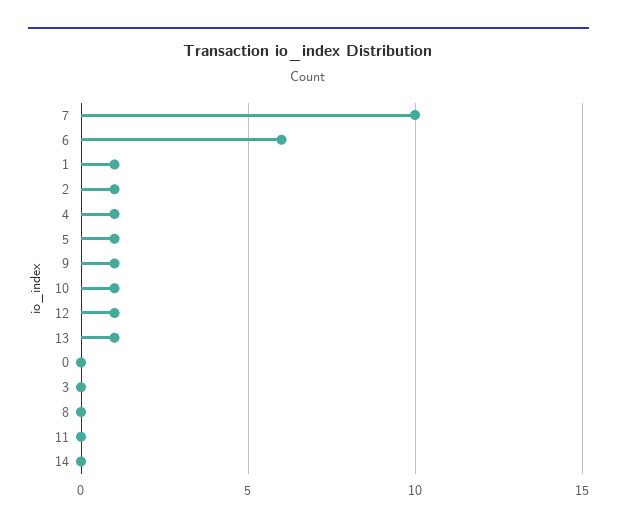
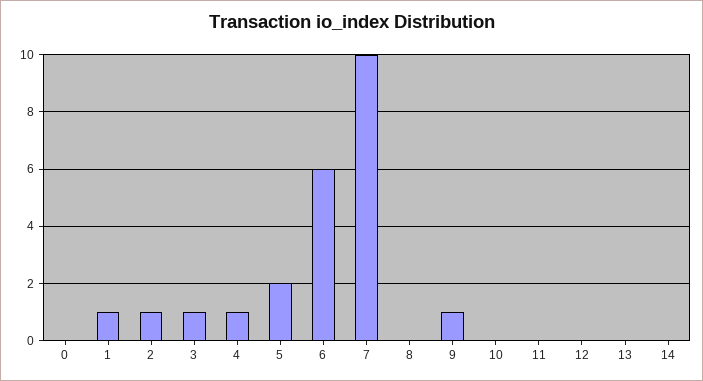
5: 1 -> 2
10: 1 -> 0
12: 1 -> 0
13: 1 -> 0
3: 0 -> 1

